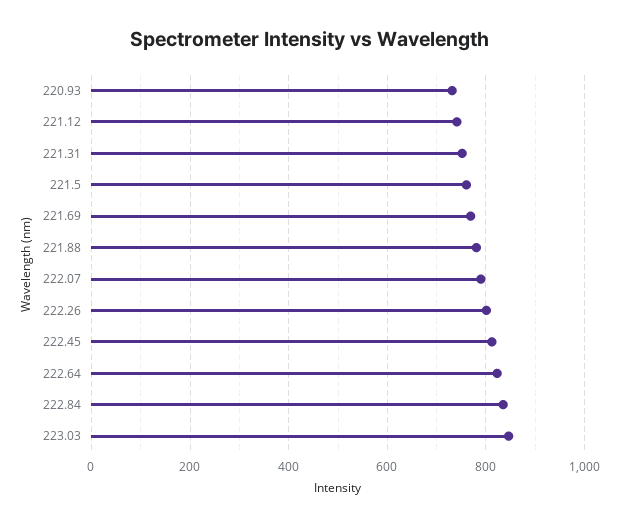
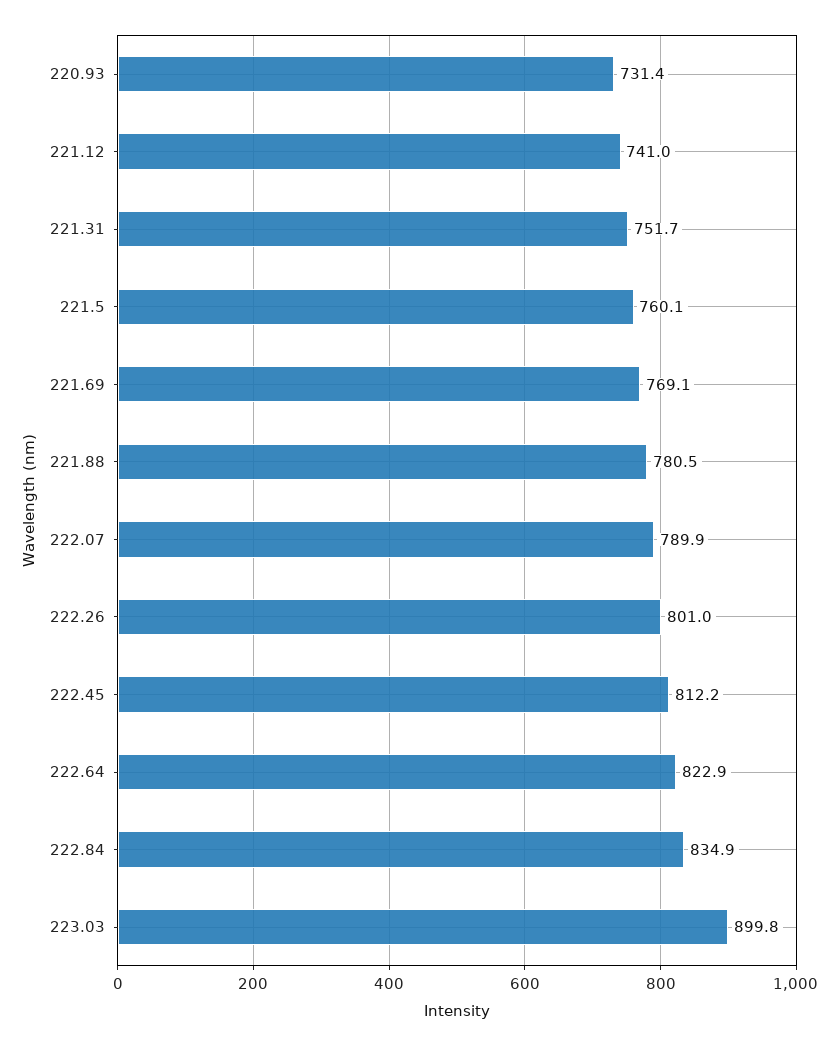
223.03: 840 -> 899.8

